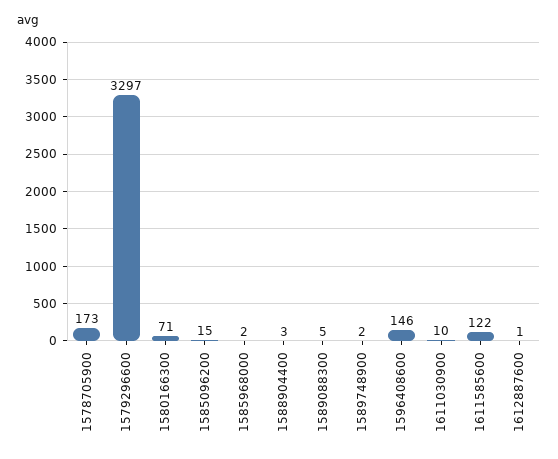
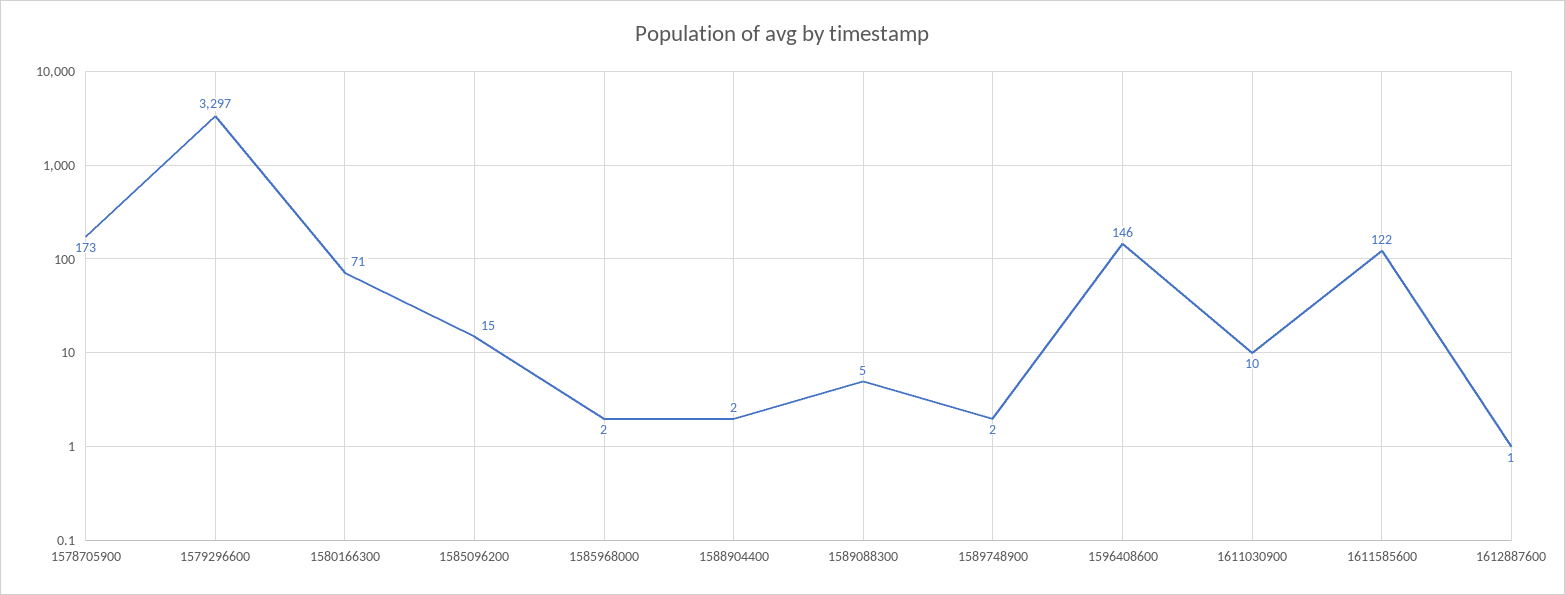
1588904400: 3 -> 2

